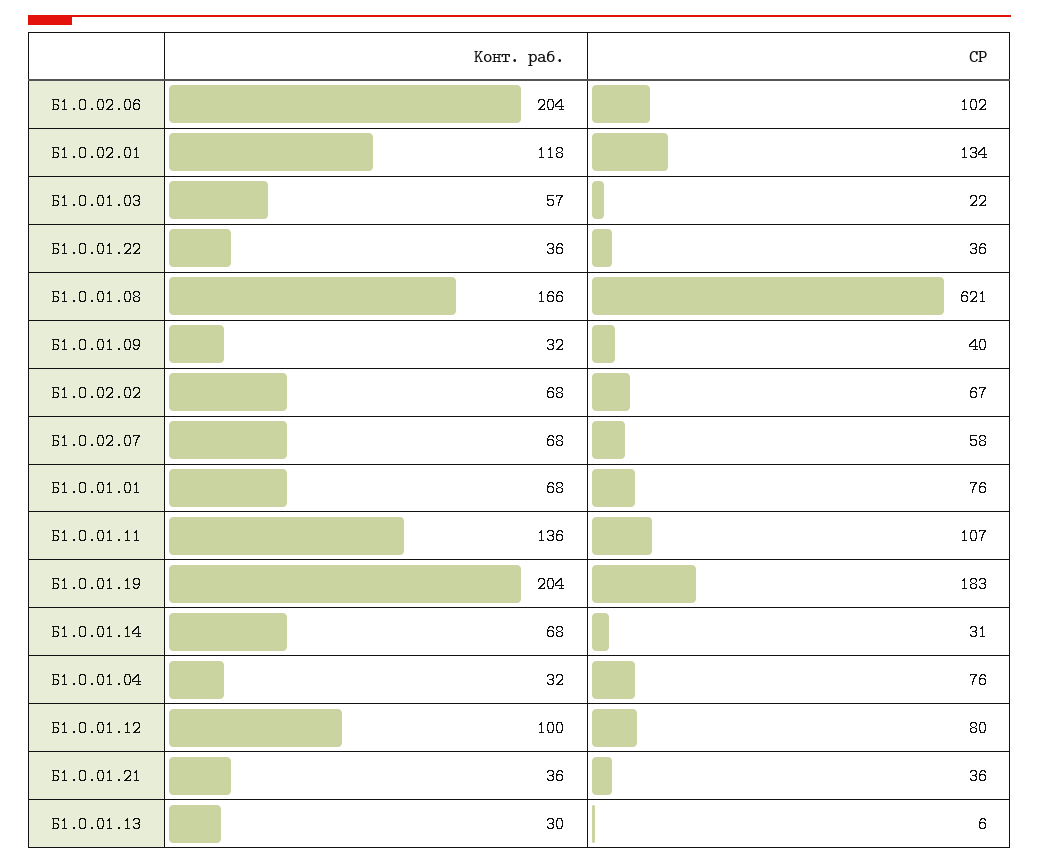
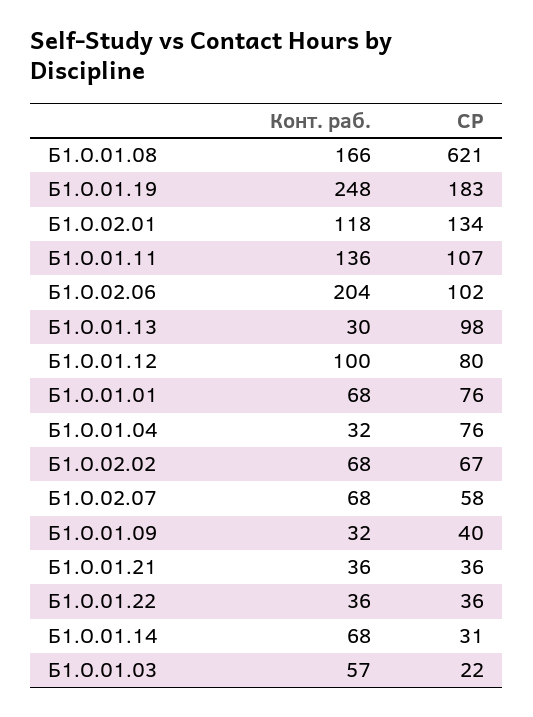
Конт. раб., Б1.О.01.19: 204 -> 248
СР, Б1.О.01.13: 6 -> 98

